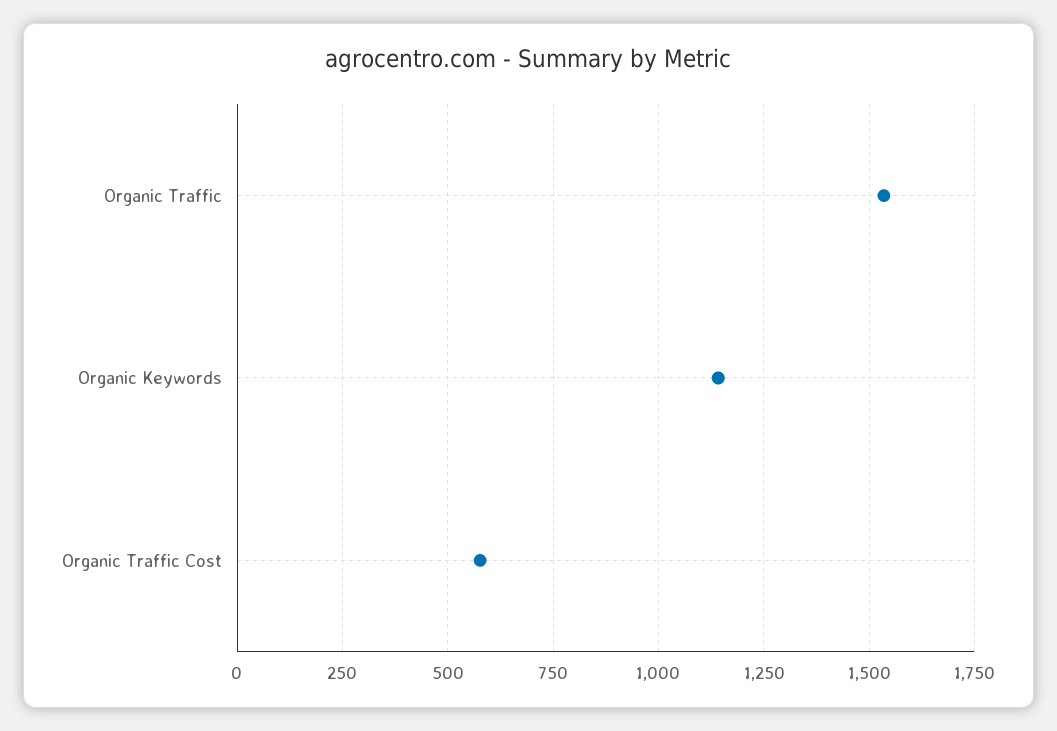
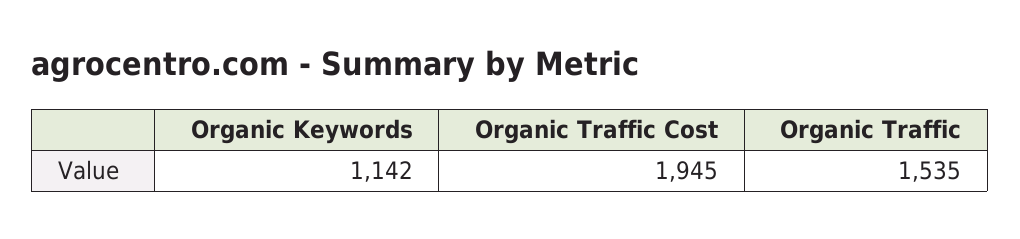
Organic Traffic Cost: 575 -> 1945

